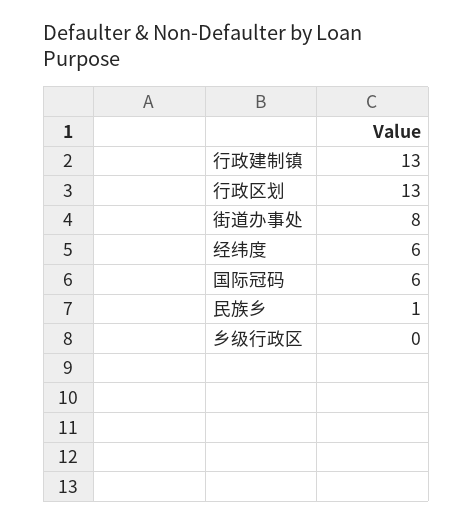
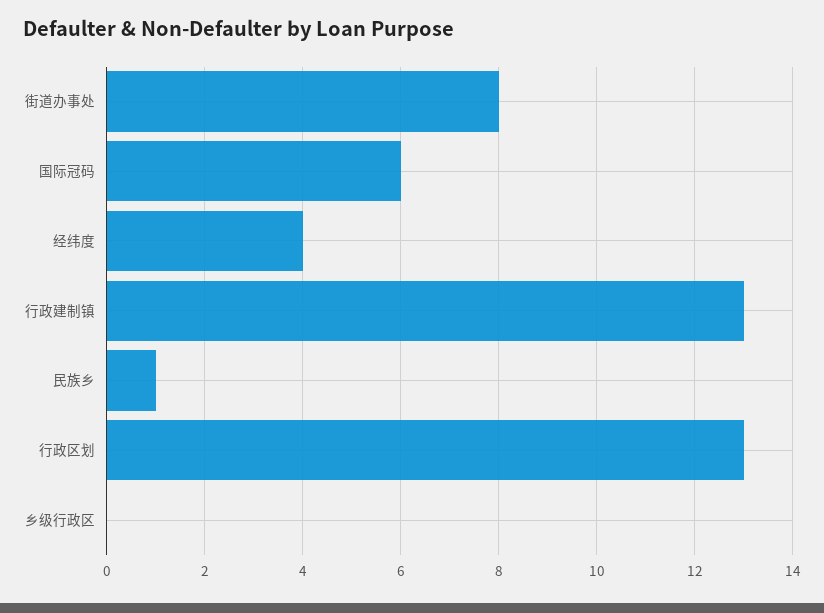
经纬度: 6 -> 4

